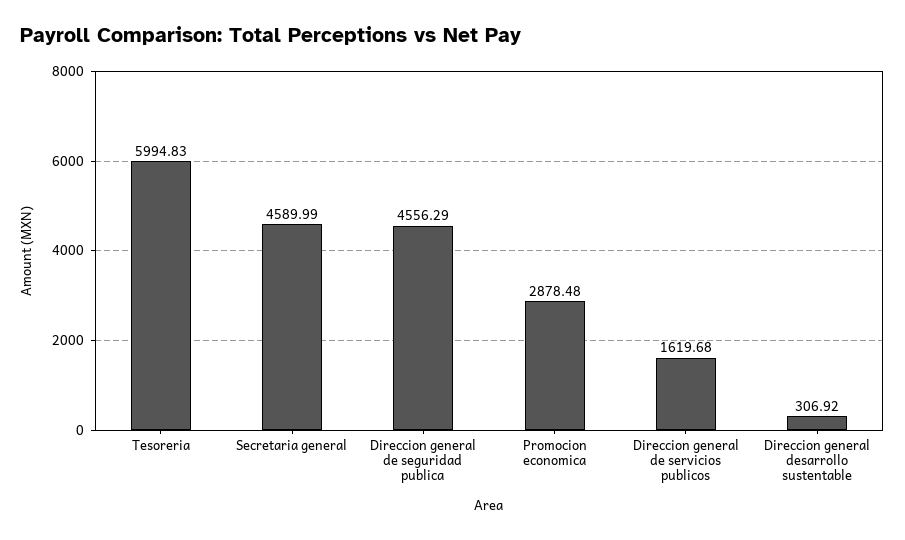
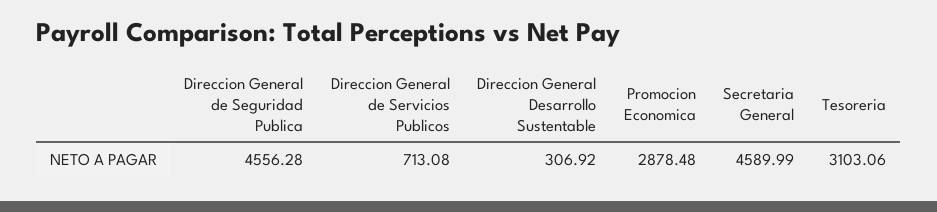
Tesoreria: 5994.83 -> 3103.06
Direccion general de seguridad publica: 4556.29 -> 4556.28
Direccion general de servicios publicos: 1619.68 -> 713.08

